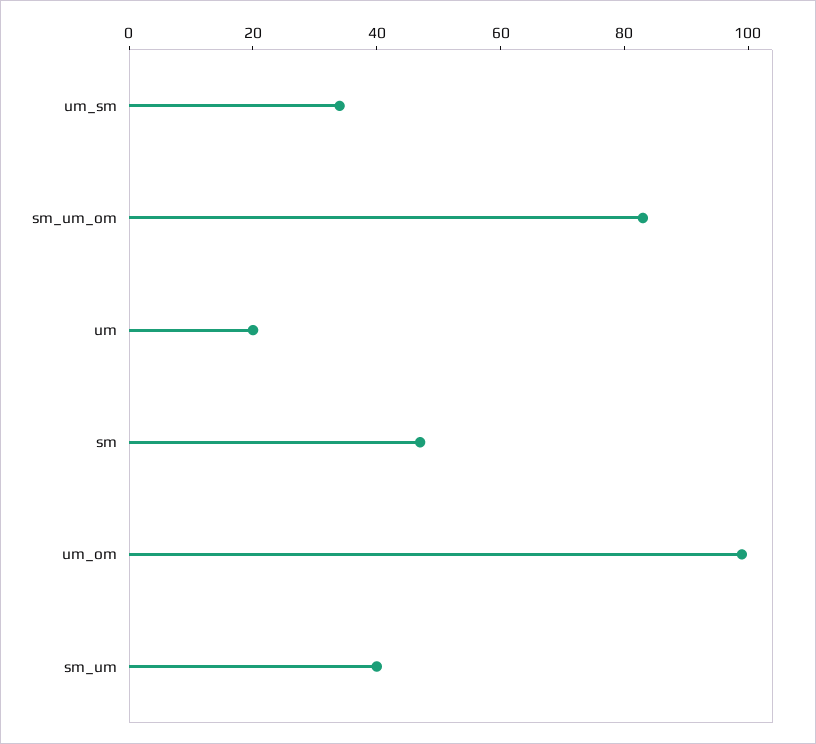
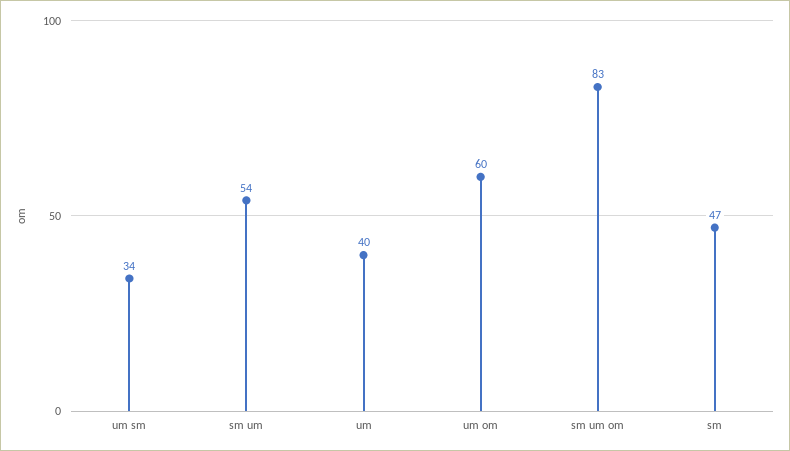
um: 20 -> 40
um_om: 100 -> 60
sm_um: 40 -> 54

